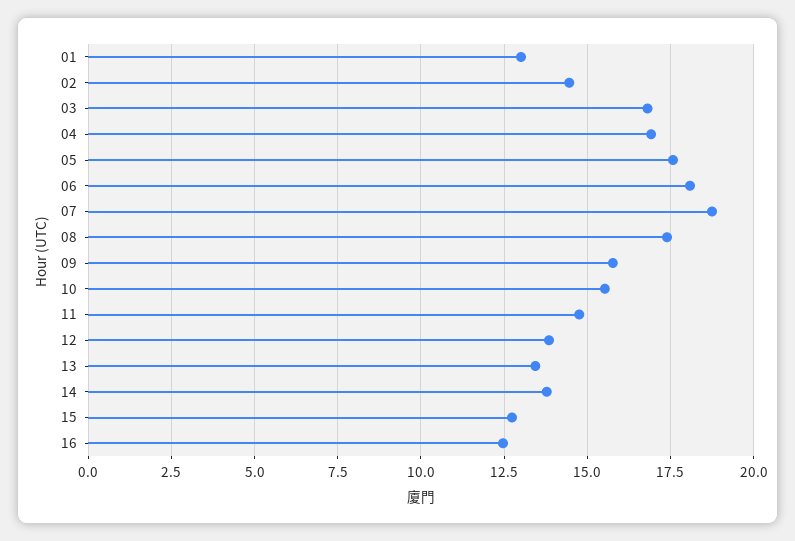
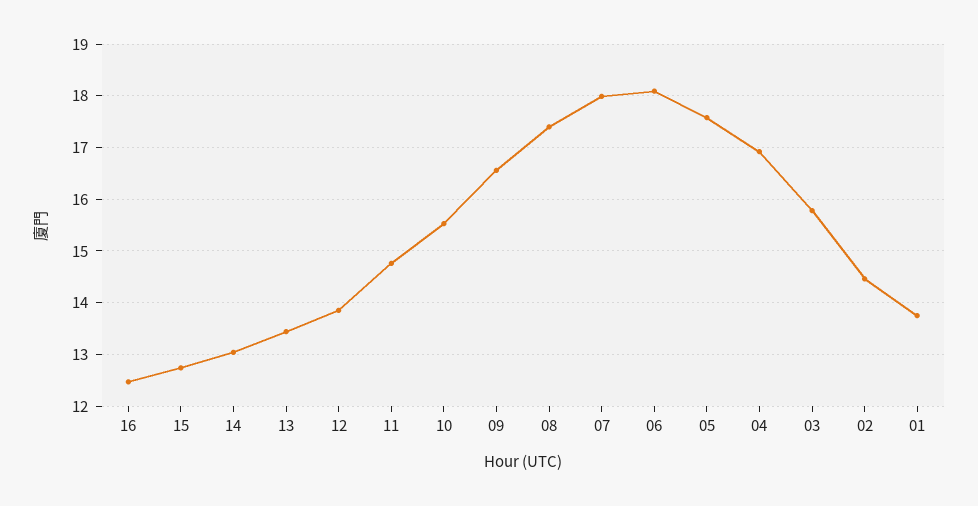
01: 13 -> 13.8
03: 16.75 -> 15.8
07: 18.75 -> 18
09: 15.75 -> 16.6
14: 13.75 -> 13

